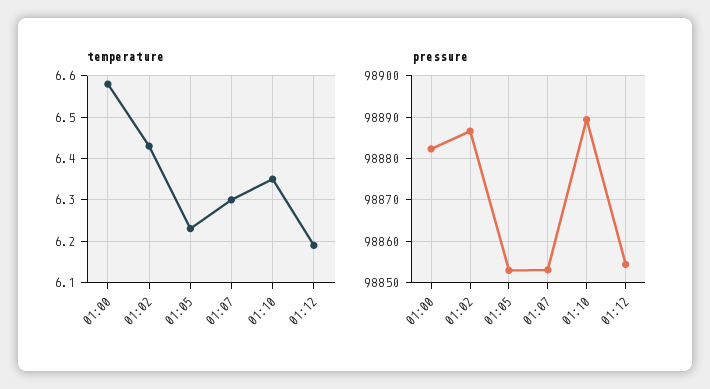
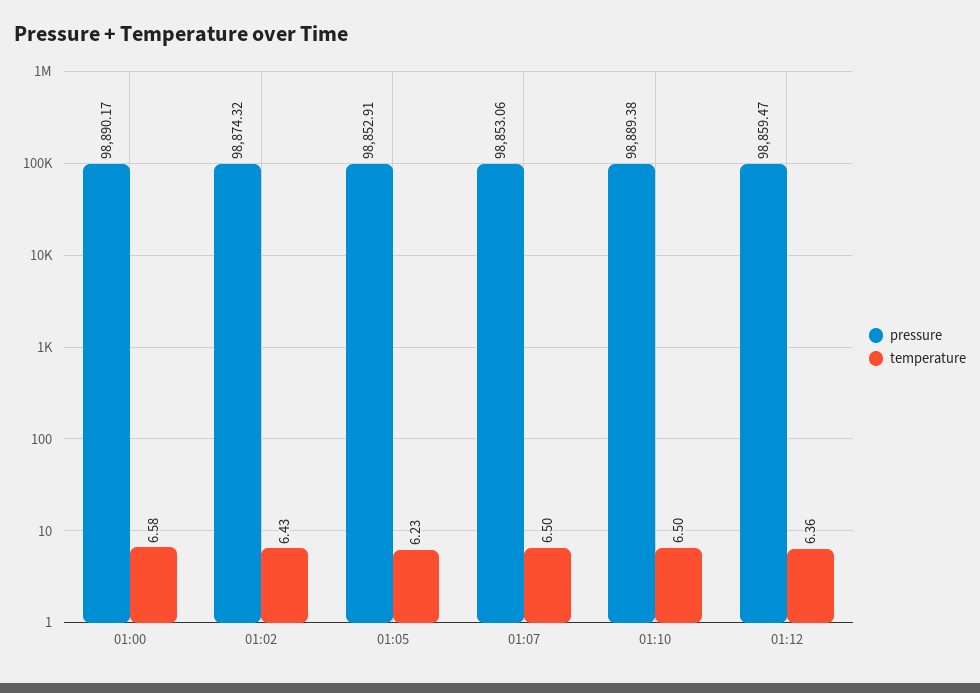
temperature, 01:07: 6.3 -> 6.5
temperature, 01:10: 6.35 -> 6.5
temperature, 01:12: 6.2 -> 6.36
pressure, 01:00: 98882 -> 98890.17
pressure, 01:02: 98886 -> 98874.32
pressure, 01:12: 98854 -> 98859.47

